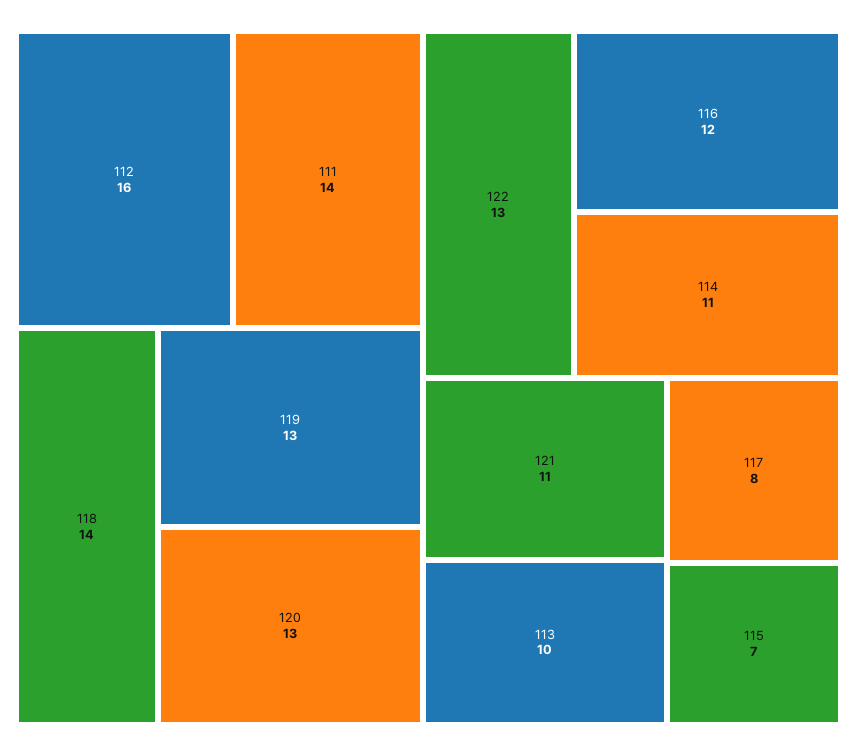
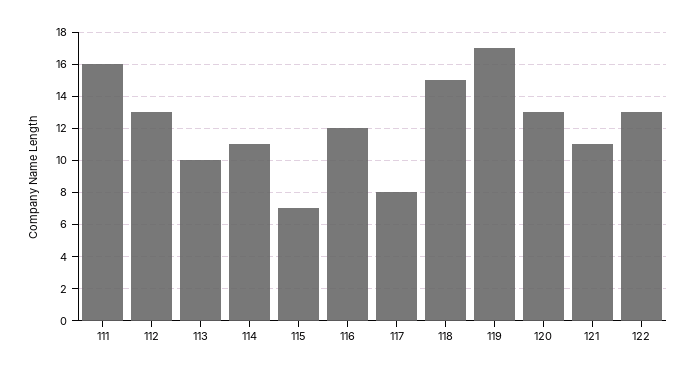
112: 16 -> 13
111: 14 -> 16
118: 14 -> 15
119: 13 -> 17

